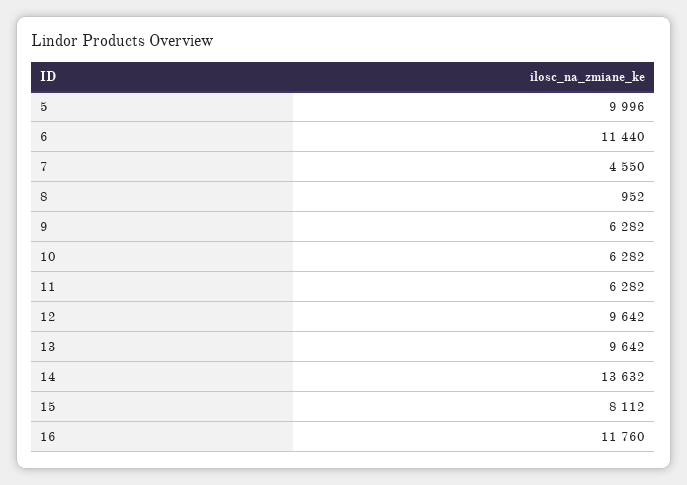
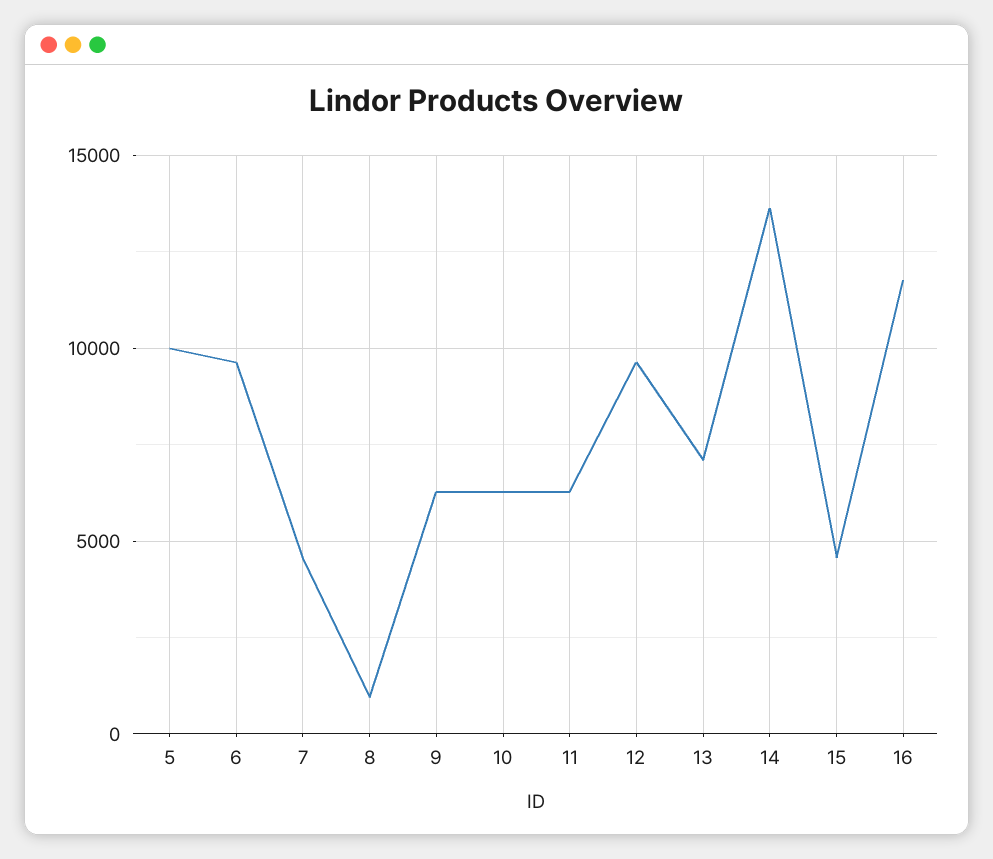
6: 11440 -> 9500
13: 9642 -> 7000
15: 8112 -> 4500

